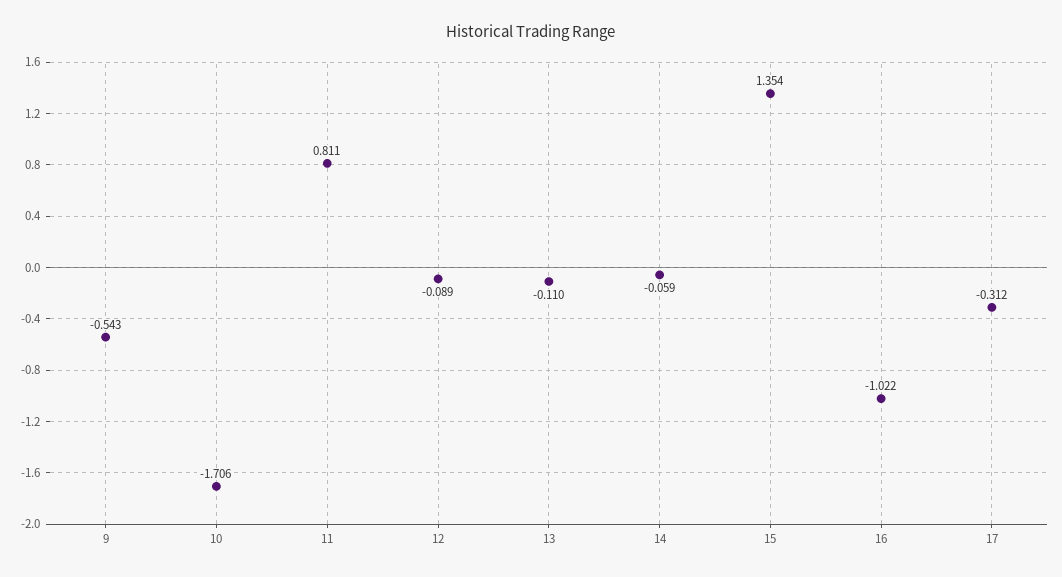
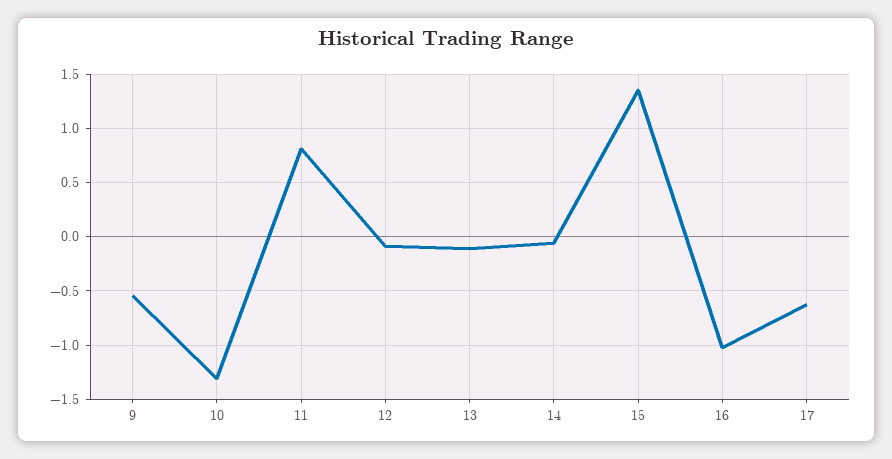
10: -1.706 -> -1.3
17: -0.312 -> -0.6

